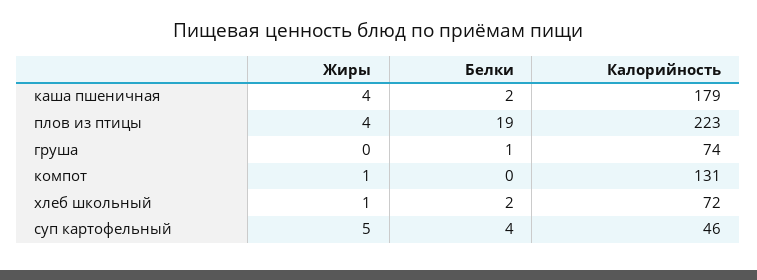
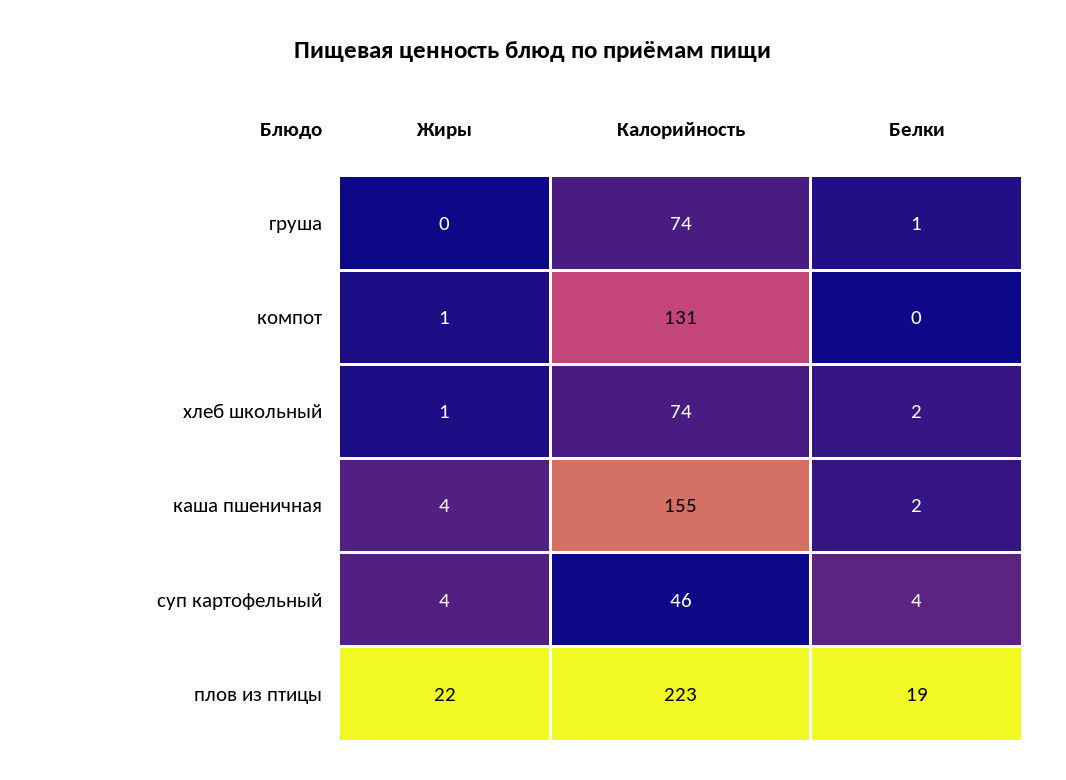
Калорийность, каша пшеничная: 179 -> 155
Жиры, плов из птицы: 4 -> 22
Калорийность, хлеб школьный: 72 -> 74
Жиры, суп картофельный: 5 -> 4

